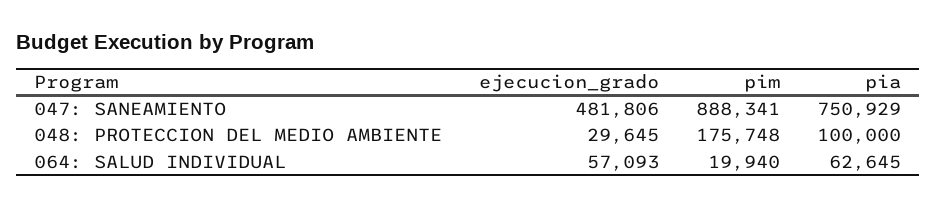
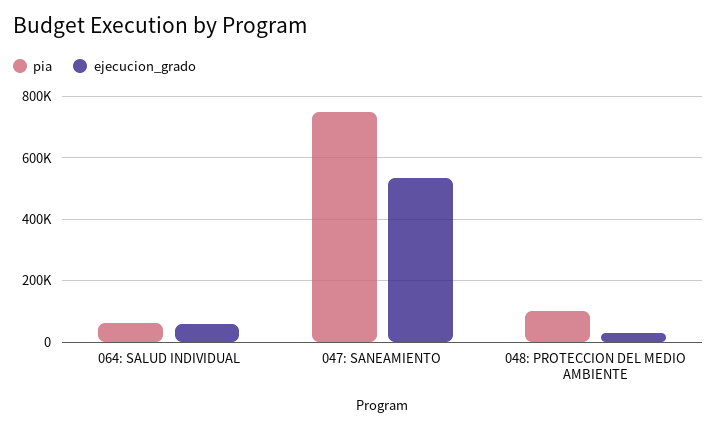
ejecucion_grado, 047: SANEAMIENTO: 481806 -> 540000
pim, 047: SANEAMIENTO: 888341 -> none
pim, 048: PROTECCION DEL MEDIO AMBIENTE: 175748 -> none
pim, 064: SALUD INDIVIDUAL: 19940 -> none

